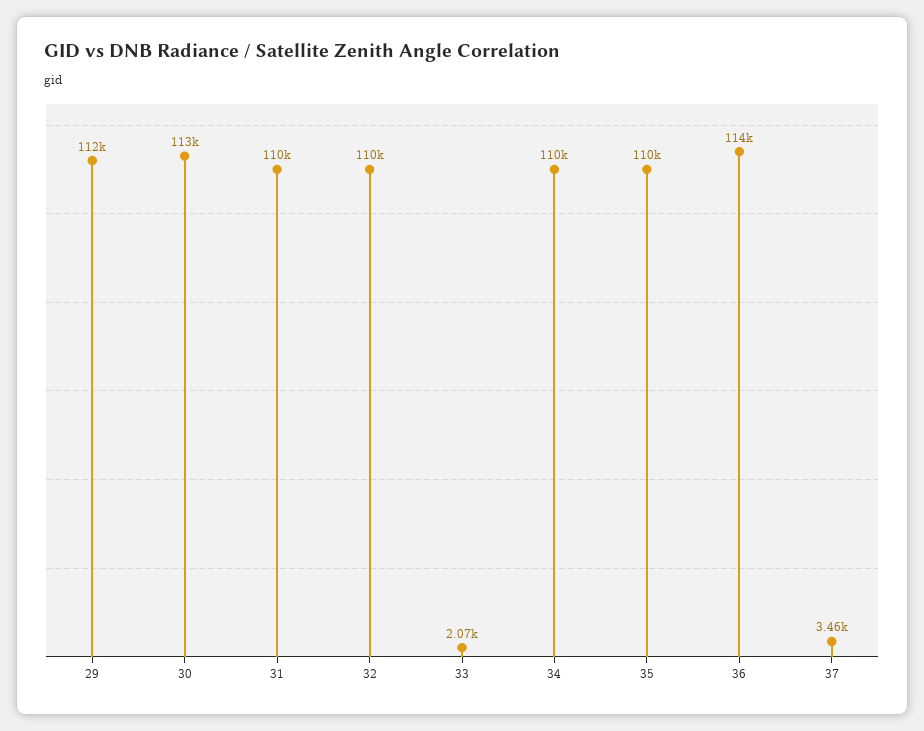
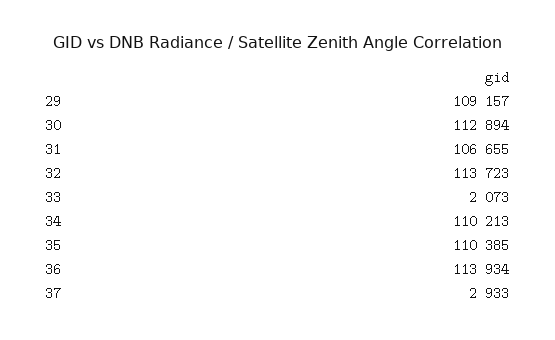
29: 112000 -> 109157
31: 110000 -> 106655
32: 110000 -> 113723
37: 3460 -> 2933

